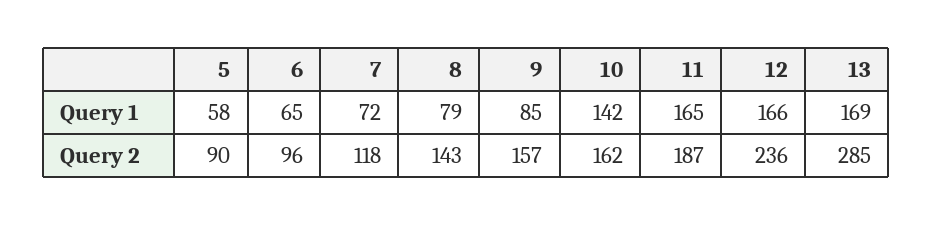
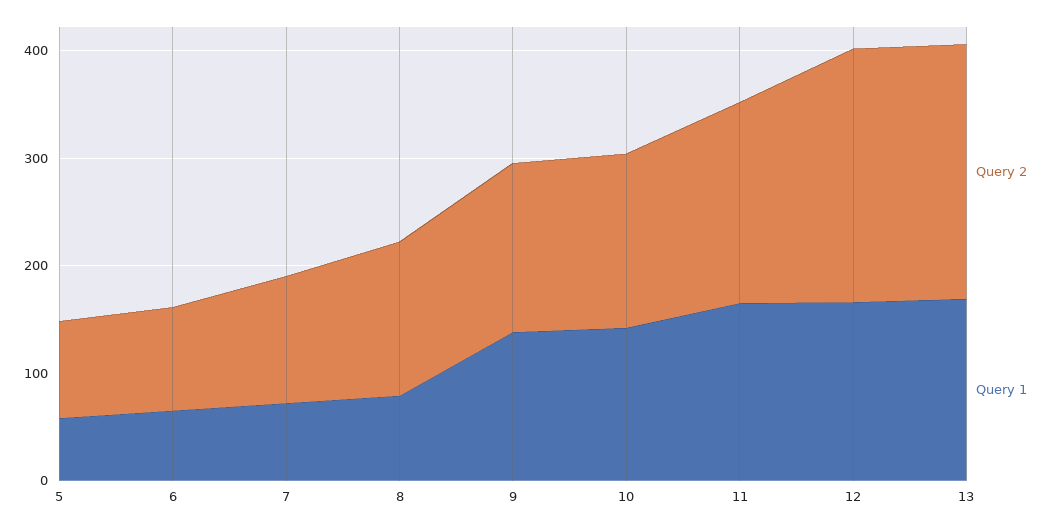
Query 1, 9: 85 -> 140
Query 2, 13: 285 -> 240

